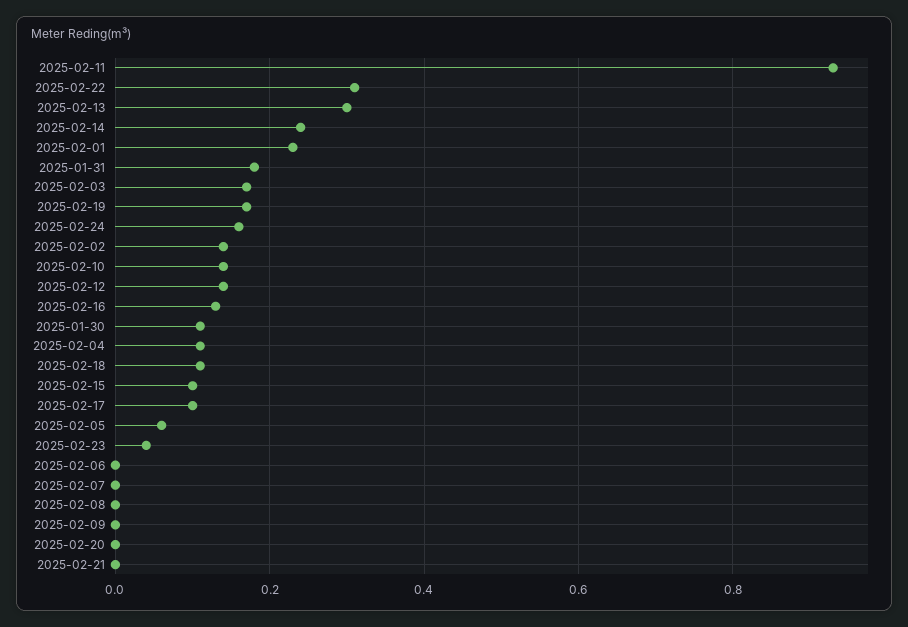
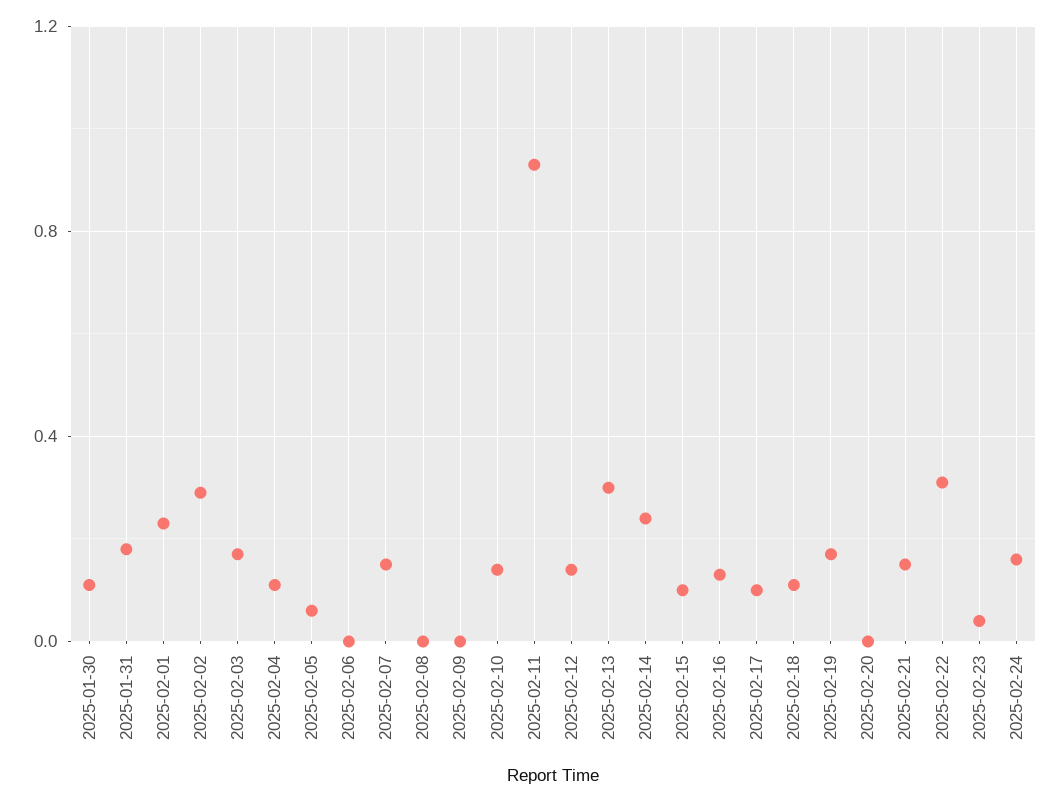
2025-02-02: 0.15 -> 0.3
2025-02-07: 0 -> 0.15
2025-02-21: 0 -> 0.15

